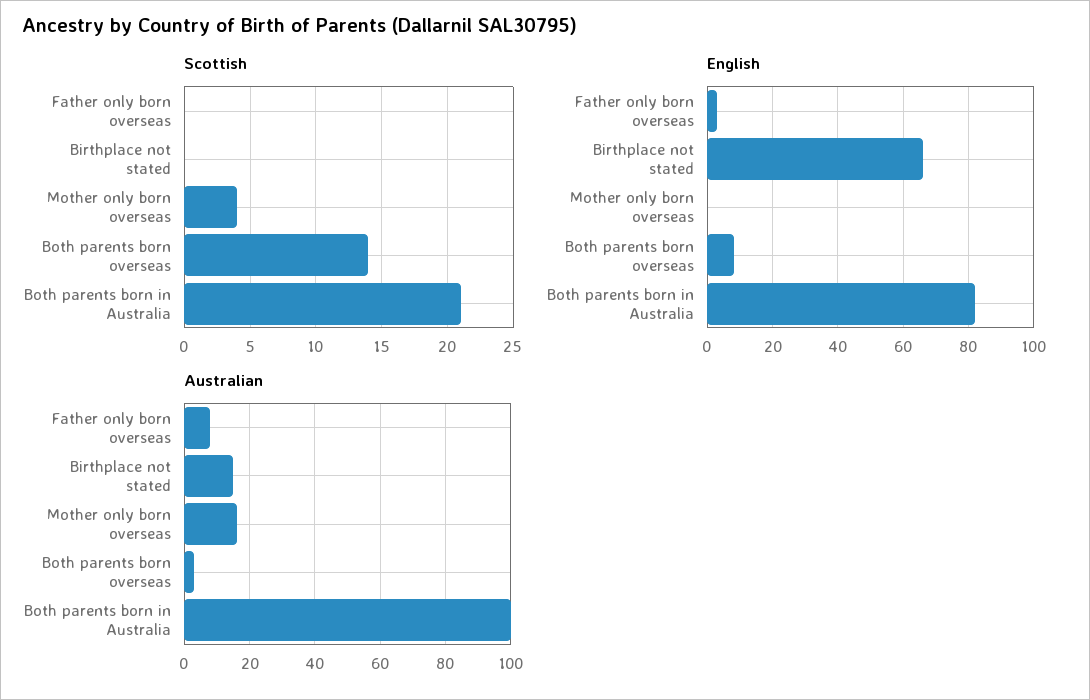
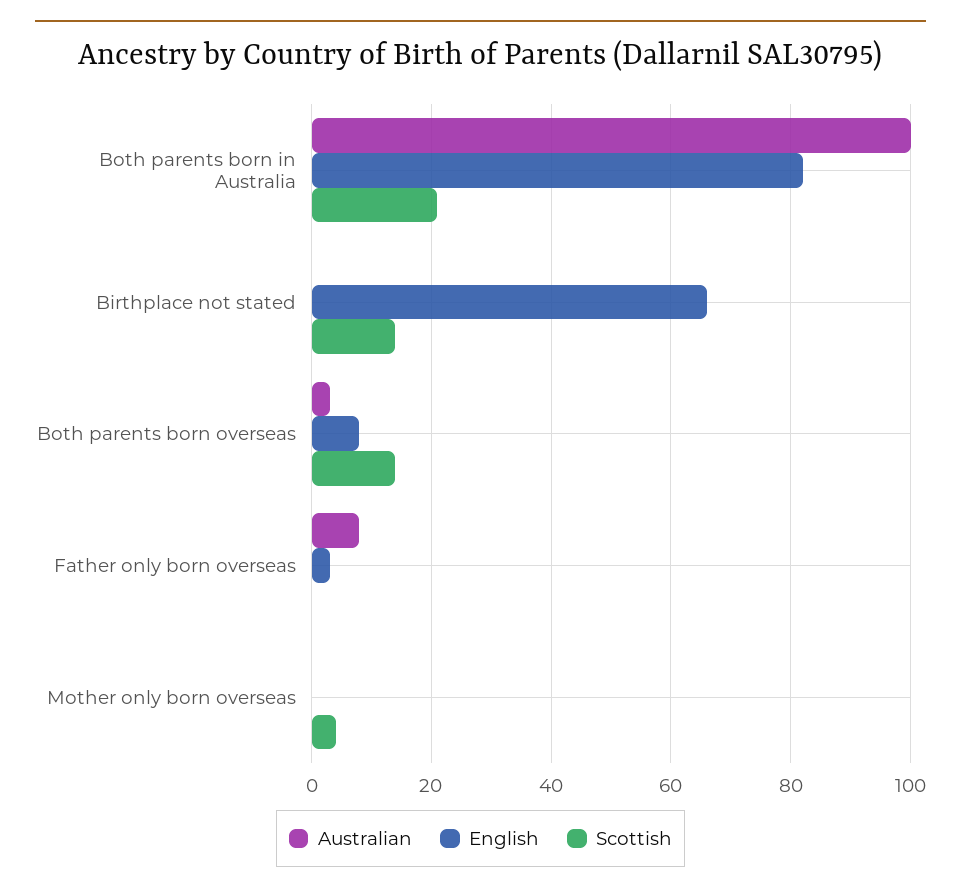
Scottish, Birthplace not stated: 0 -> 15
Australian, Birthplace not stated: 15 -> 0
Australian, Mother only born overseas: 15 -> 0

